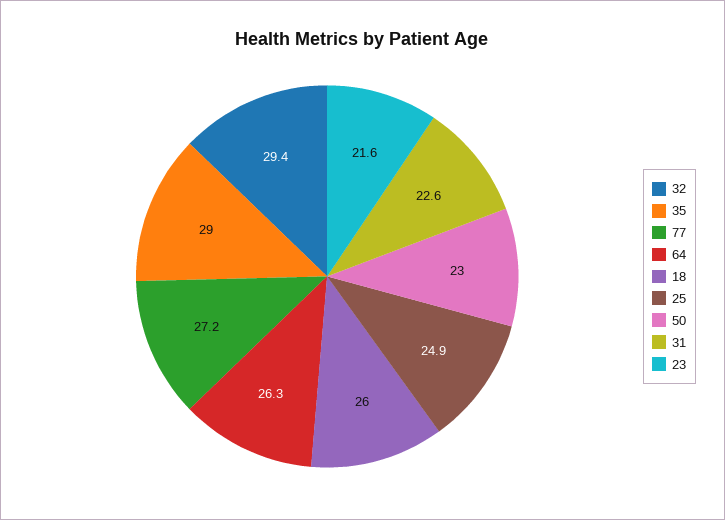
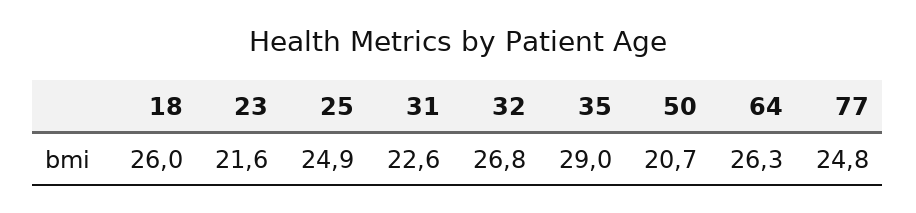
32: 29.4 -> 26.8
77: 27.2 -> 24.8
50: 23 -> 20.7

